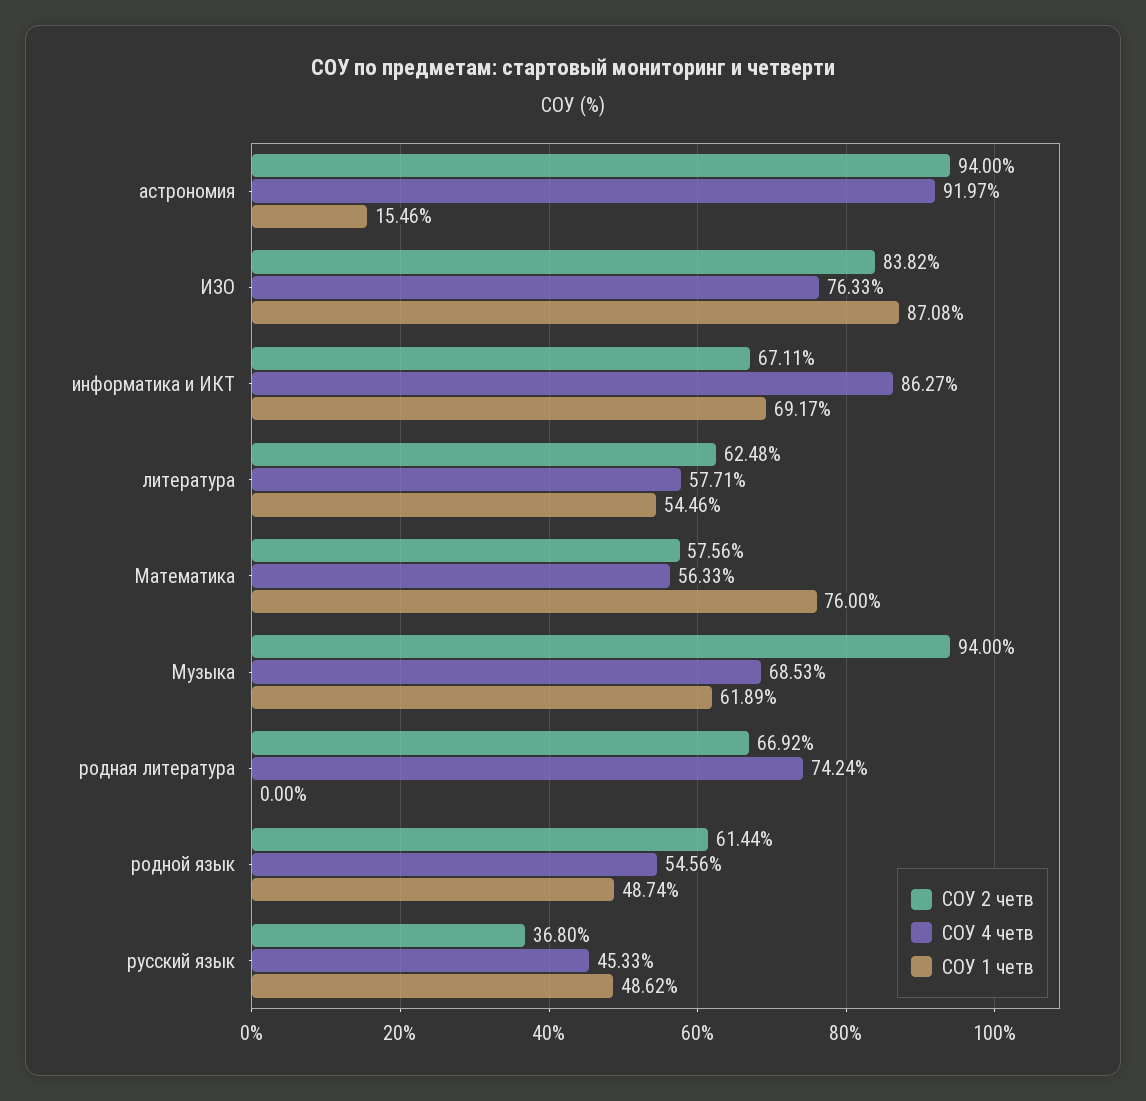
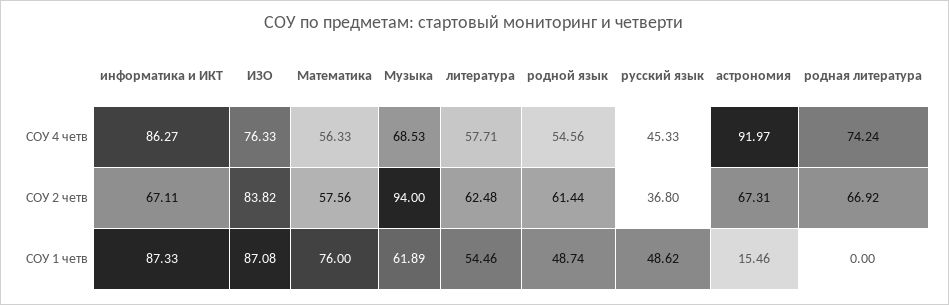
СОУ 2 четв, астрономия: 94 -> 67.31
СОУ 1 четв, информатика и ИКТ: 69.17 -> 87.33

